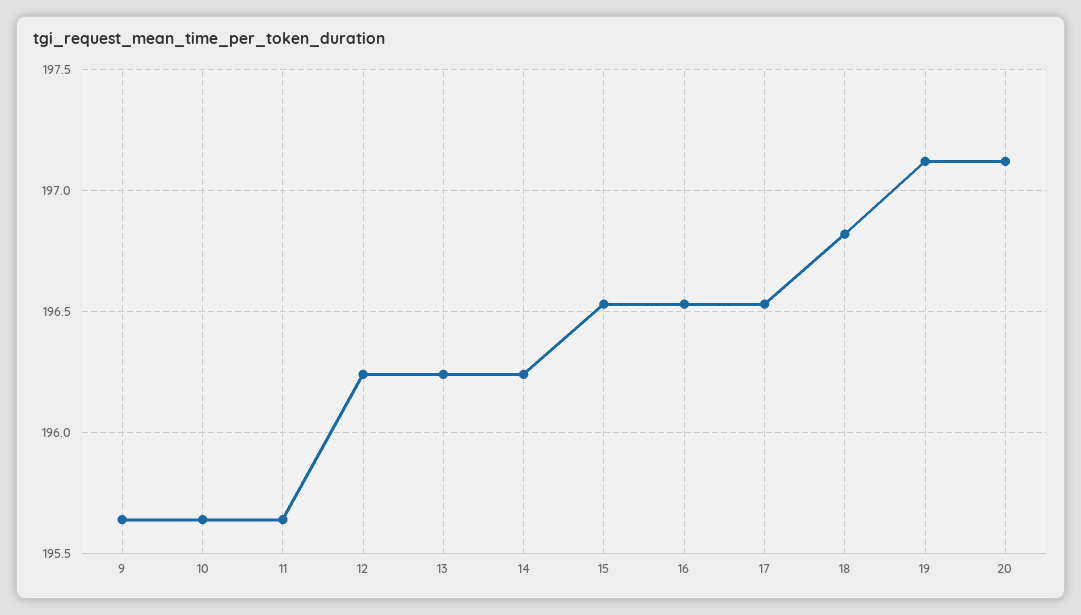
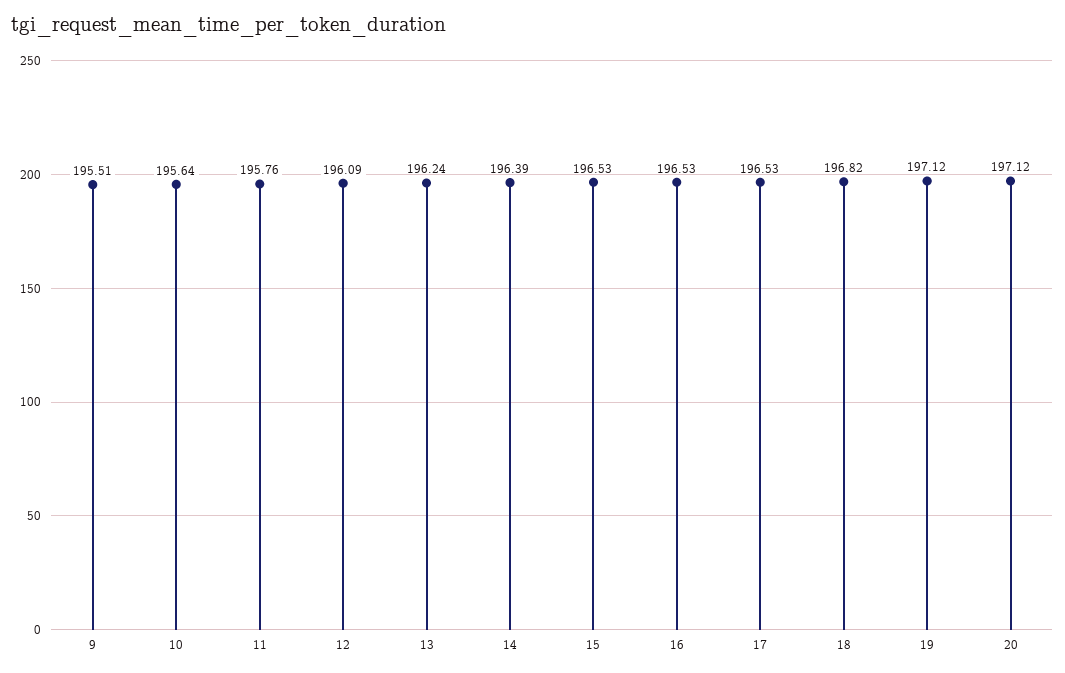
9: 195.65 -> 195.51
11: 195.65 -> 195.76
12: 196.25 -> 196.09
14: 196.25 -> 196.39

